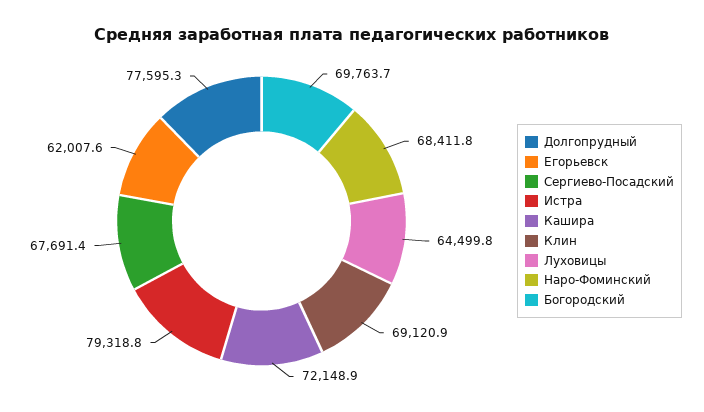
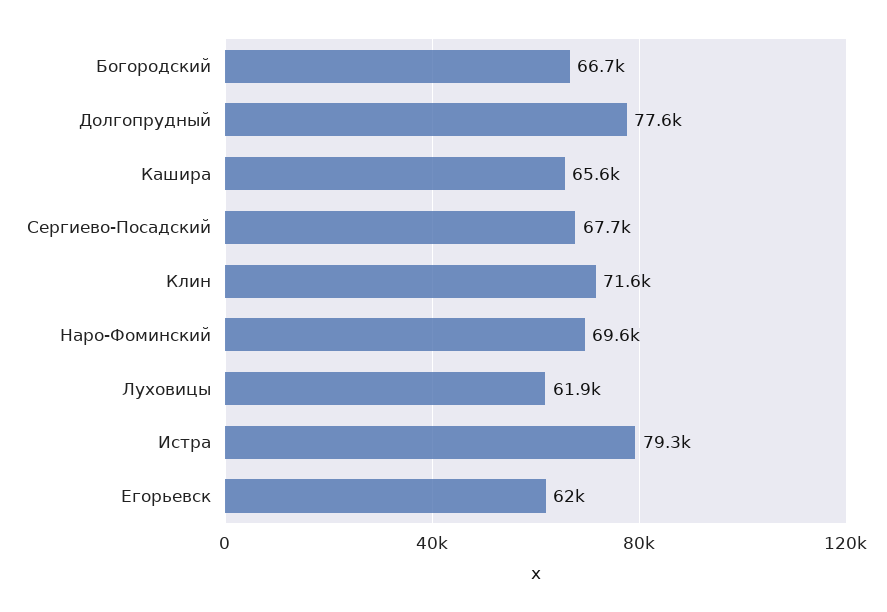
Кашира: 72148.9 -> 65600
Клин: 69120.9 -> 71600
Луховицы: 64499.8 -> 61900
Наро-Фоминский: 68411.8 -> 69600
Богородский: 69763.7 -> 66700

